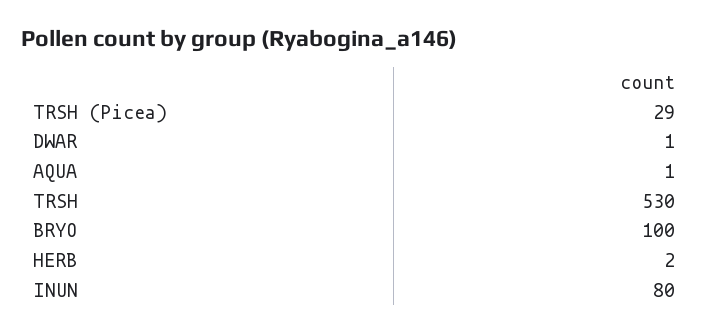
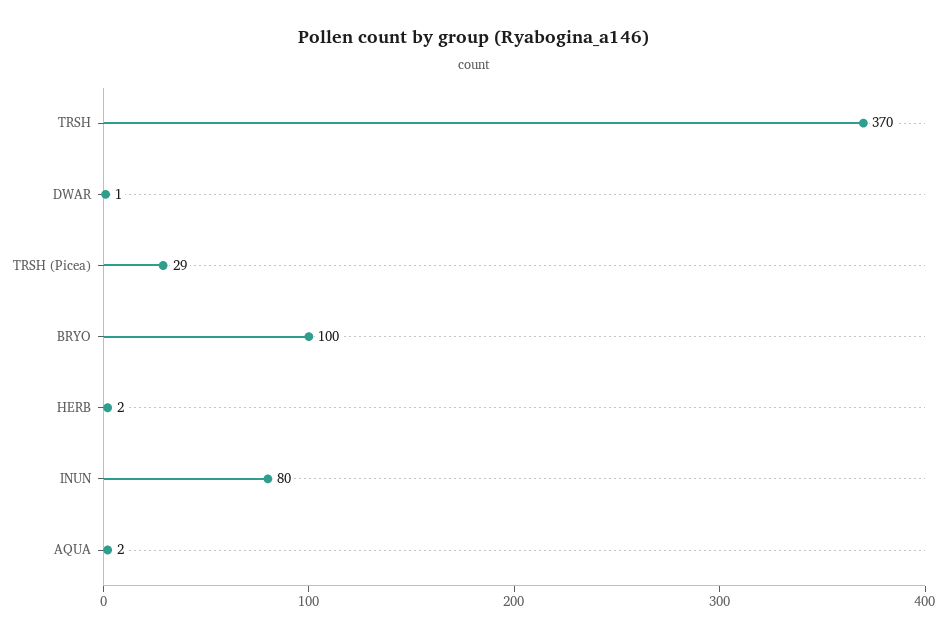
AQUA: 1 -> 2
TRSH: 530 -> 370

